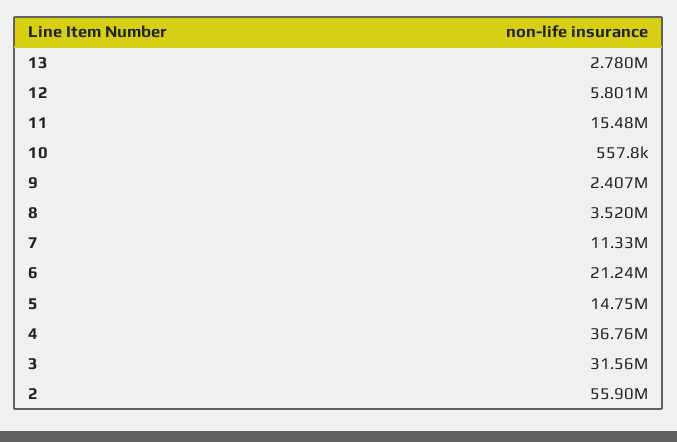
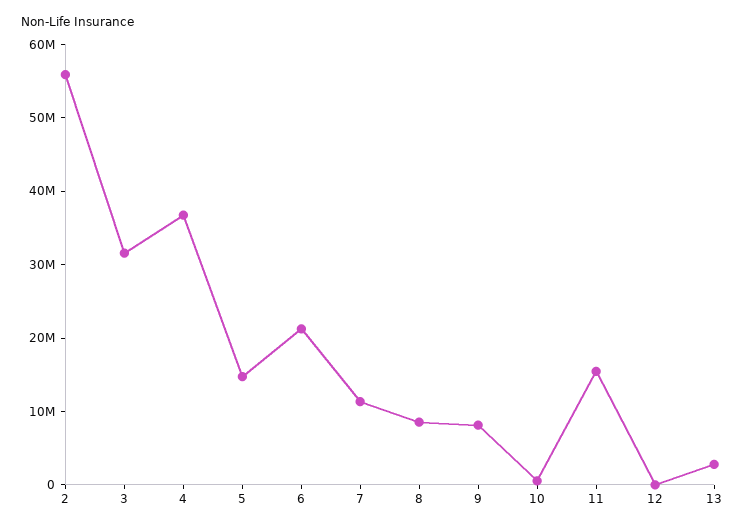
12: 5801000 -> 0
9: 2407000 -> 8000000
8: 3520000 -> 8000000

